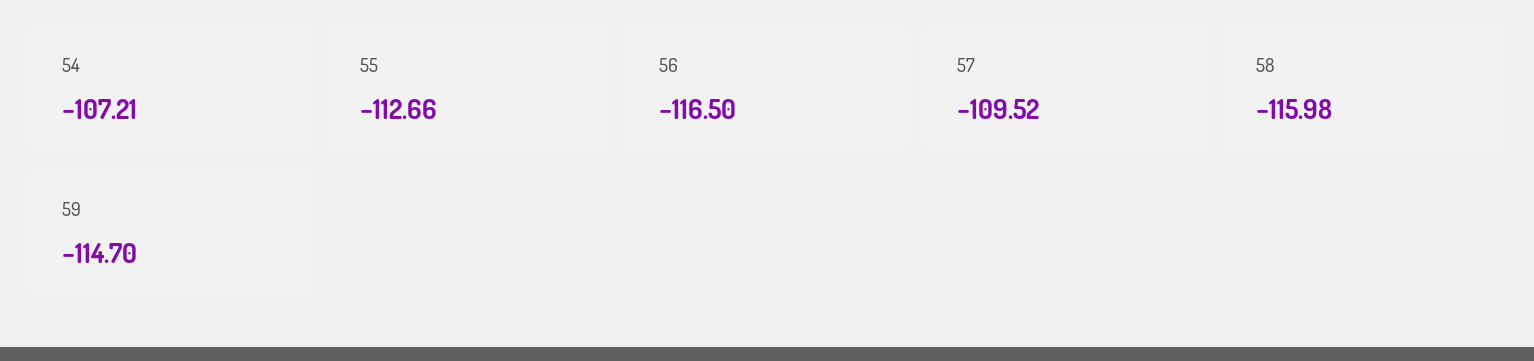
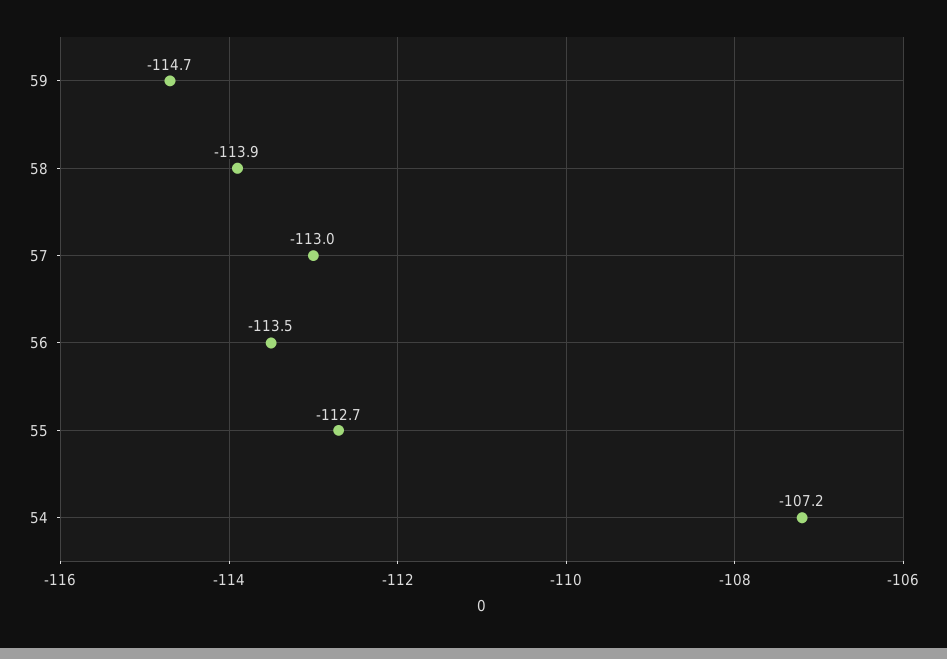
56: -116.5 -> -113.5
57: -109.52 -> -113
58: -115.98 -> -113.9

